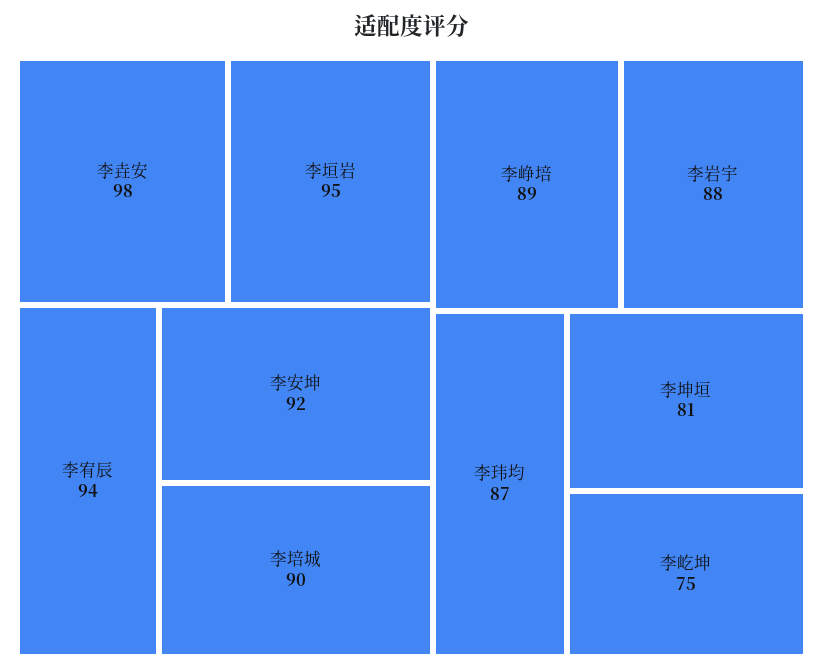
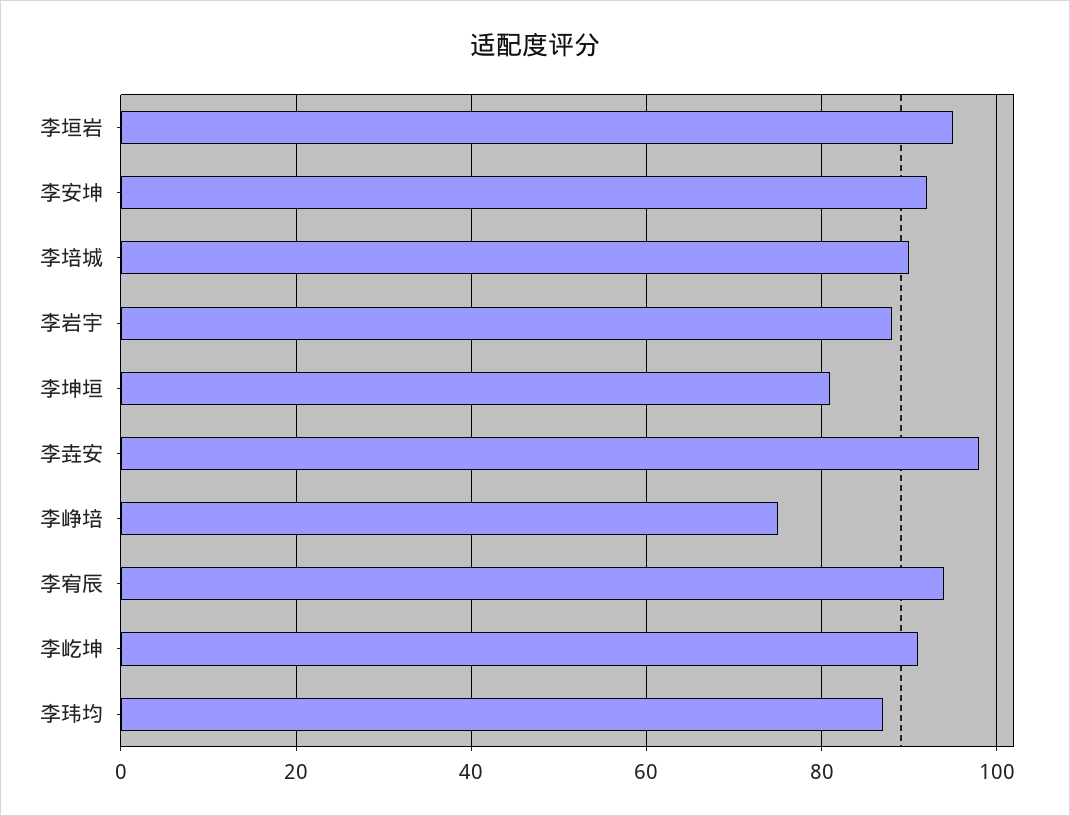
李峥培: 89 -> 75
李屹坤: 75 -> 90

